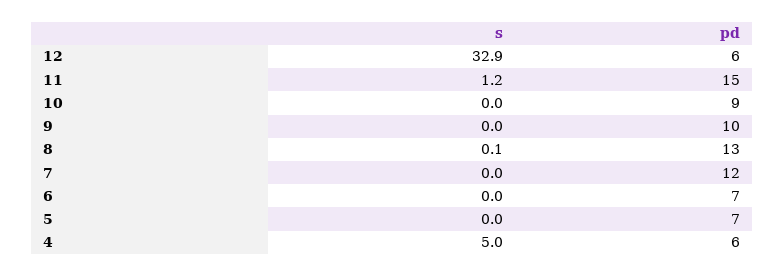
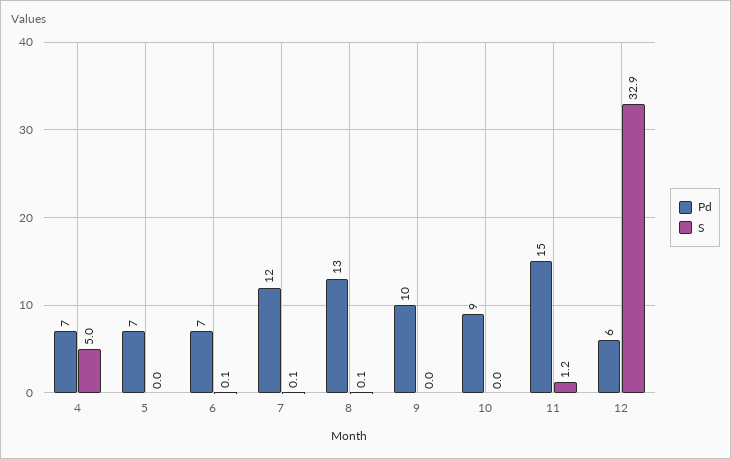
s, 7: 0 -> 0.1
s, 6: 0 -> 0.1
pd, 4: 6 -> 7

